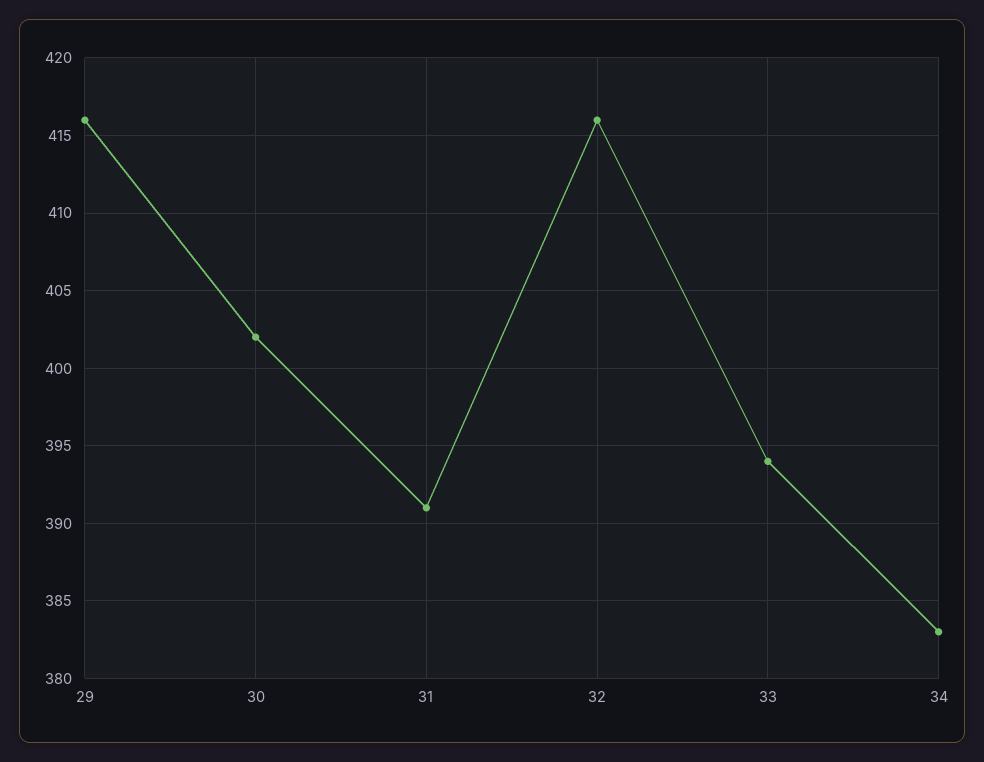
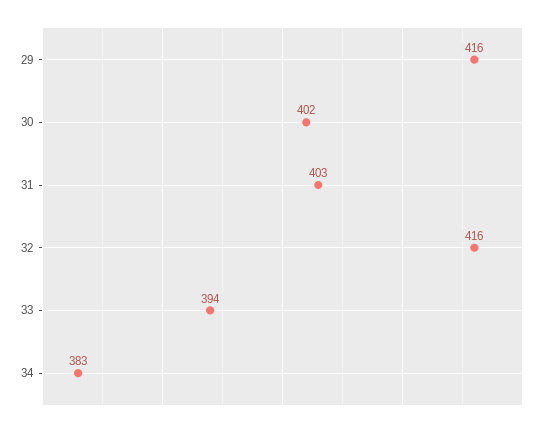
31: 391 -> 403

